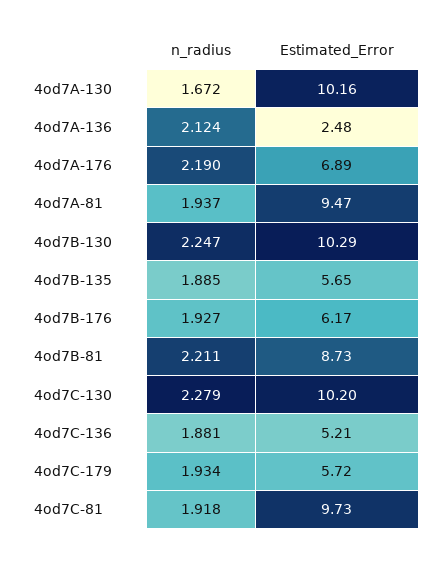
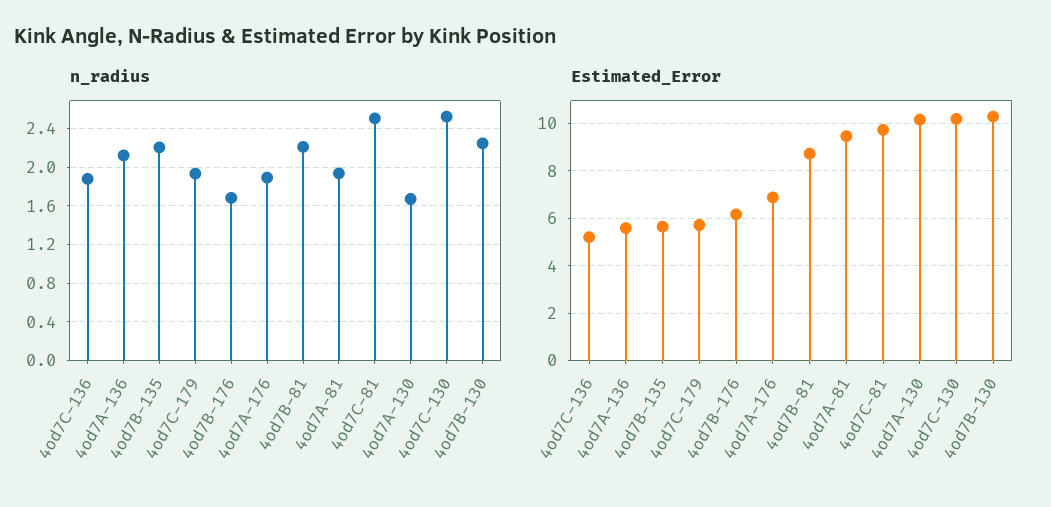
Estimated_Error, 4od7A-136: 2.48 -> 5.5
n_radius, 4od7A-176: 2.19 -> 1.9
n_radius, 4od7B-135: 1.885 -> 2.2
n_radius, 4od7B-176: 1.927 -> 1.7
n_radius, 4od7C-130: 2.279 -> 2.5
n_radius, 4od7C-81: 1.918 -> 2.5

